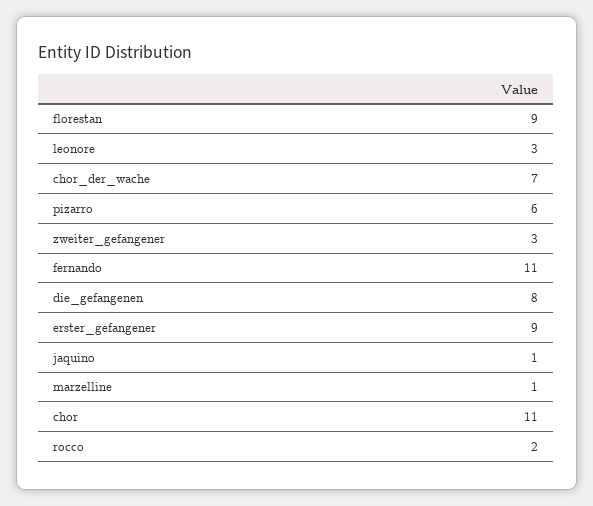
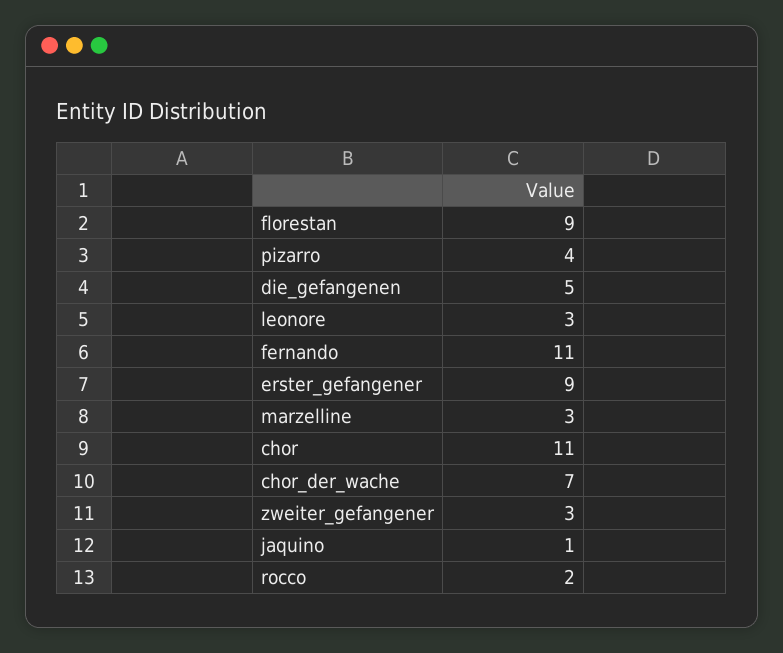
pizarro: 6 -> 4
die_gefangenen: 8 -> 5
marzelline: 1 -> 3

